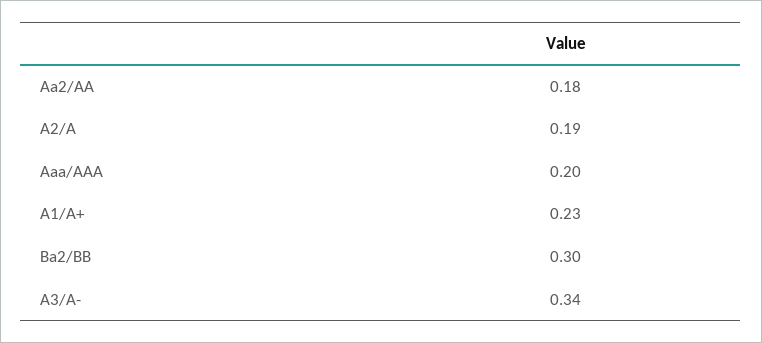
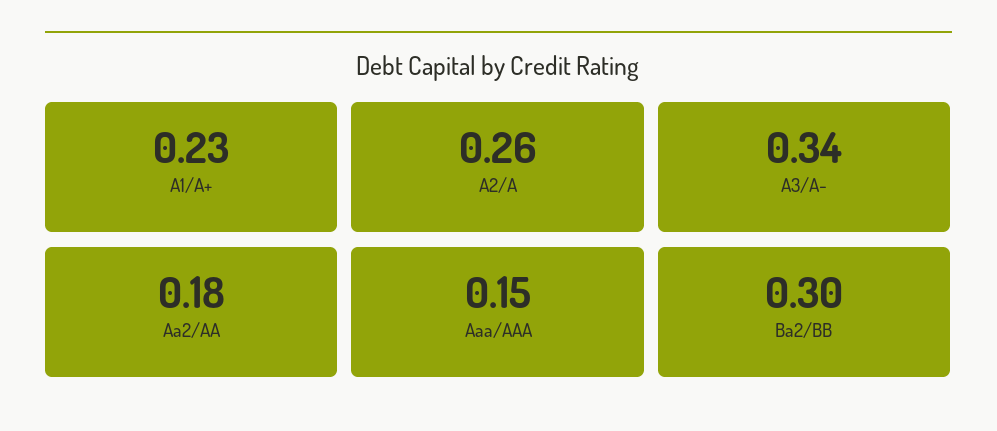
A2/A: 0.19 -> 0.26
Aaa/AAA: 0.2 -> 0.15

